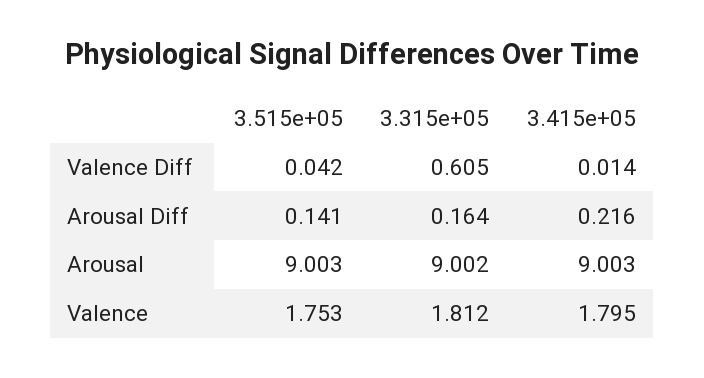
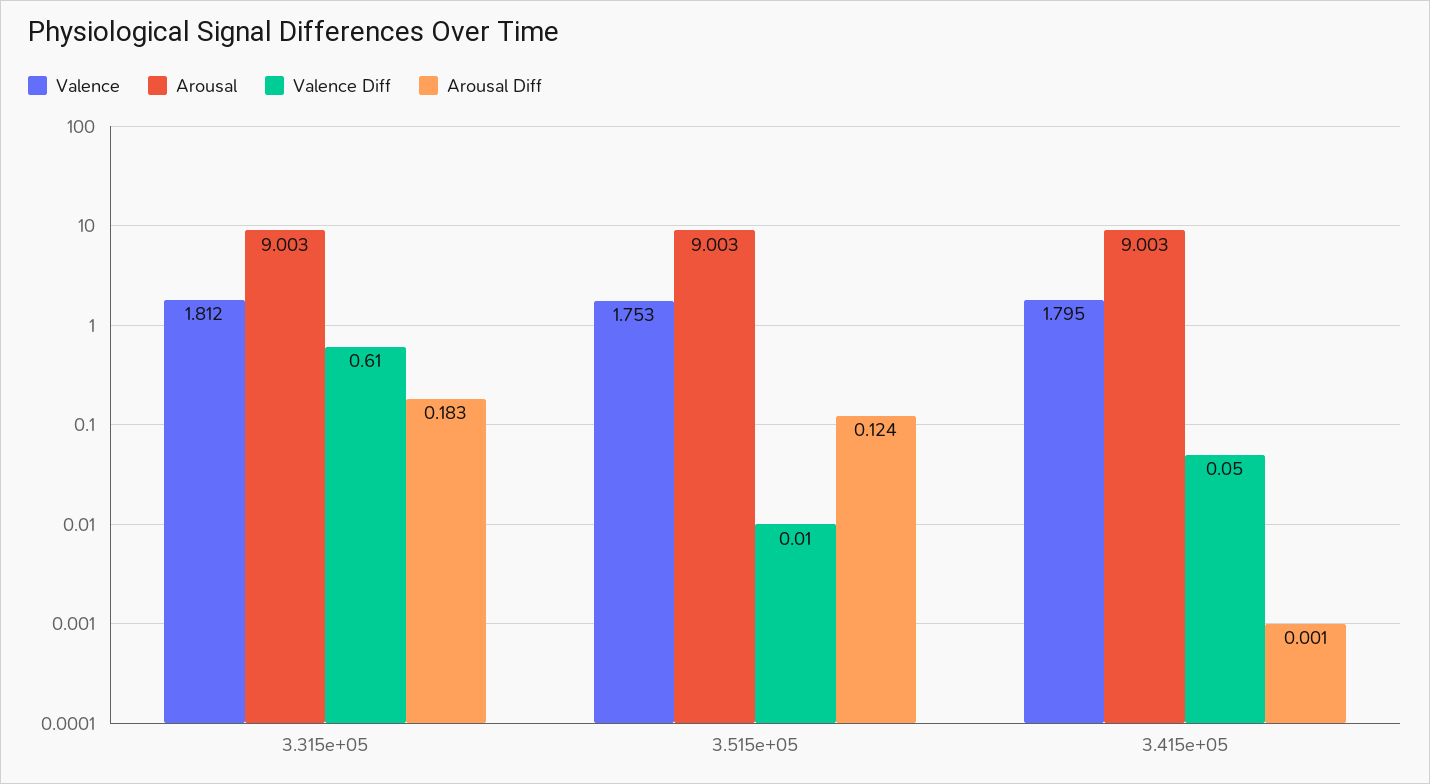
Valence Diff, 3.515e+05: 0.042 -> 0.01
Valence Diff, 3.415e+05: 0.014 -> 0.05
Arousal Diff, 3.515e+05: 0.141 -> 0.124
Arousal Diff, 3.315e+05: 0.164 -> 0.183
Arousal Diff, 3.415e+05: 0.216 -> 0.001
Arousal, 3.315e+05: 9.002 -> 9.003

